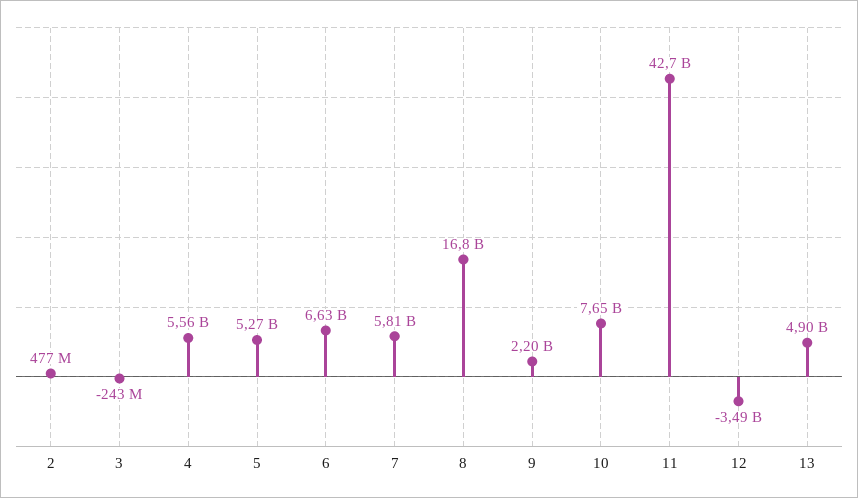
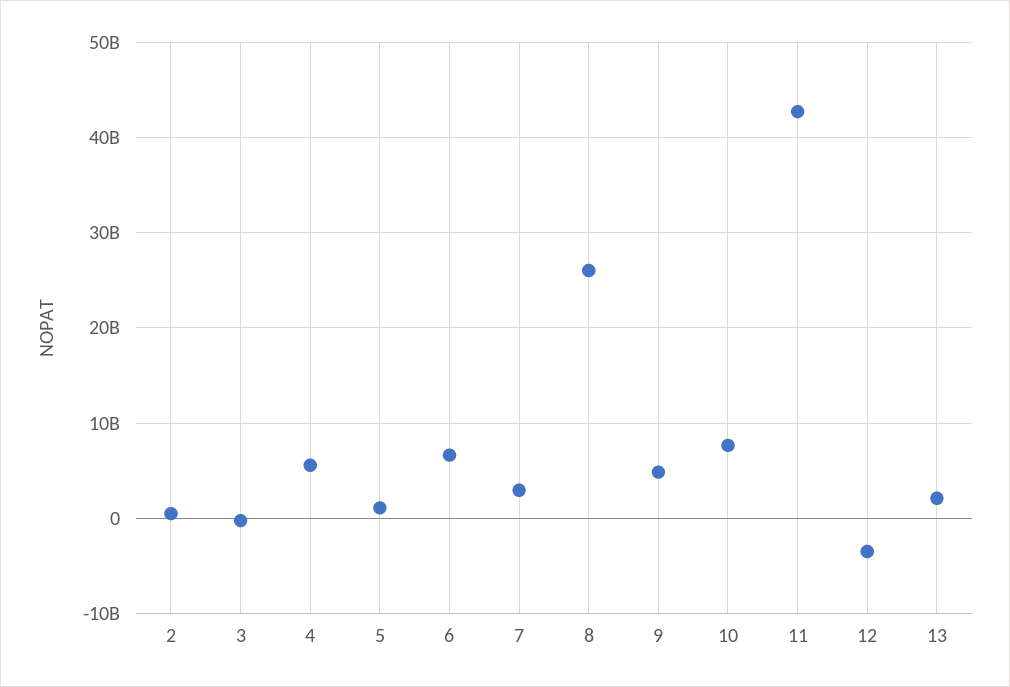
5: 5270000000 -> 1000000000
7: 5810000000 -> 3000000000
8: 16800000000 -> 26000000000
9: 2200000000 -> 5000000000
13: 4900000000 -> 2000000000

